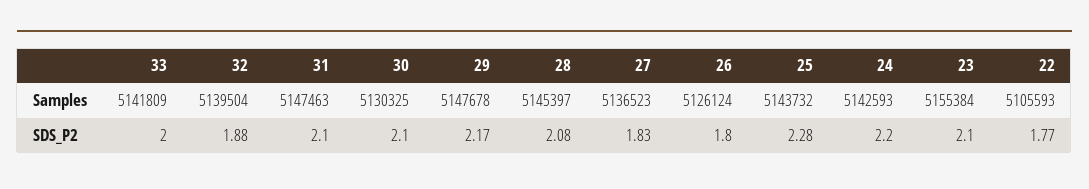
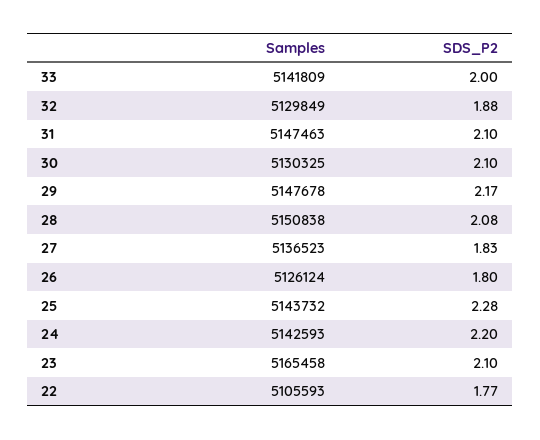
32, Samples: 5139504 -> 5129849
28, Samples: 5145397 -> 5150838
23, Samples: 5155384 -> 5165458

